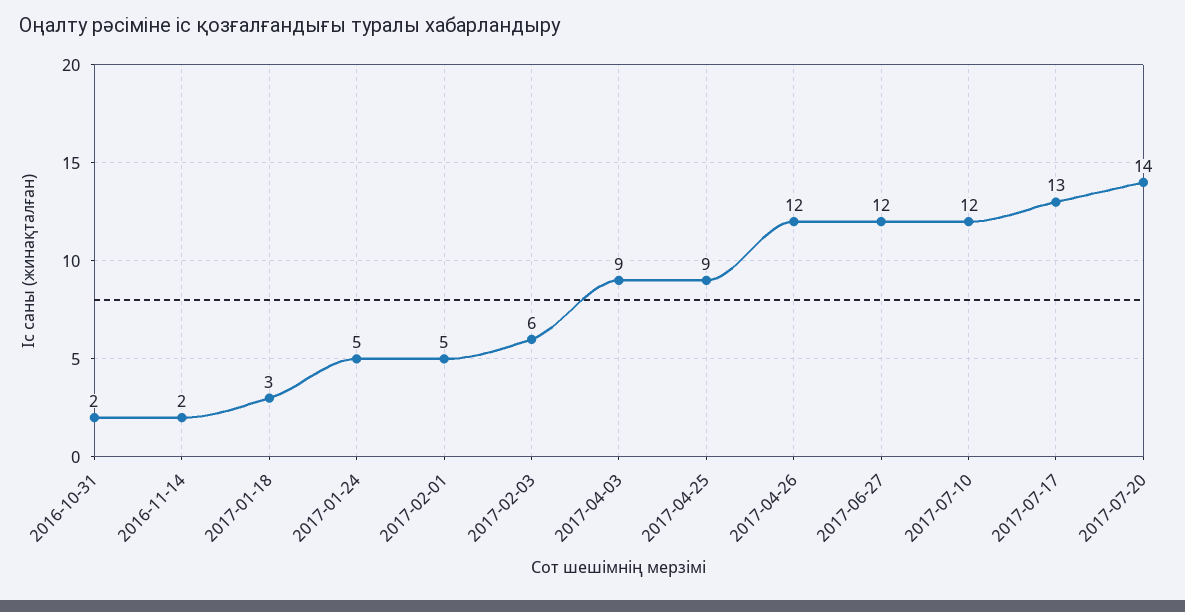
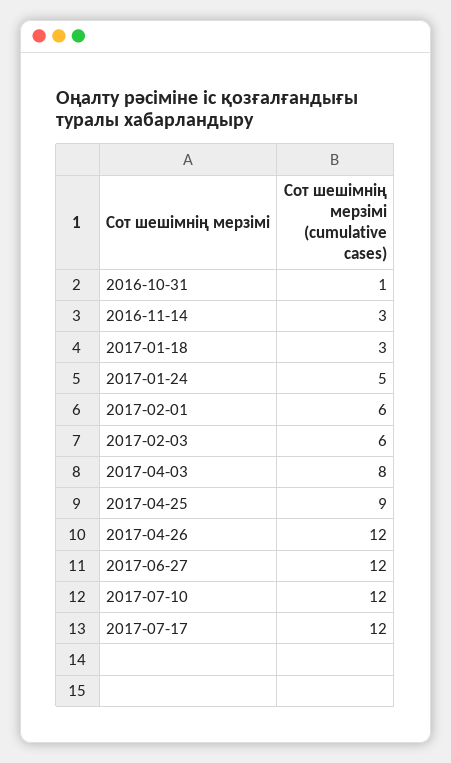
2016-10-31: 2 -> 1
2016-11-14: 2 -> 3
2017-02-01: 5 -> 6
2017-04-03: 9 -> 8
2017-07-17: 13 -> 12
2017-07-20: 14 -> none

